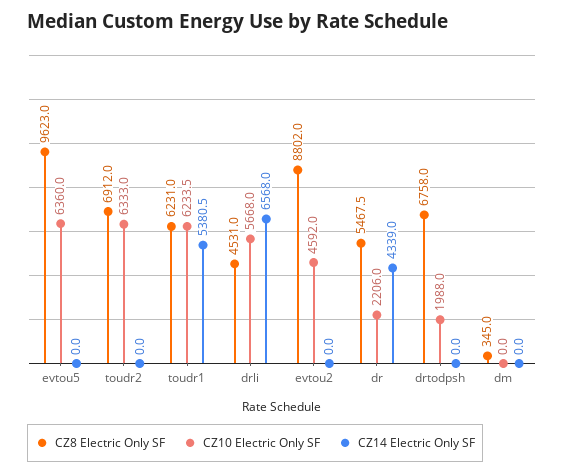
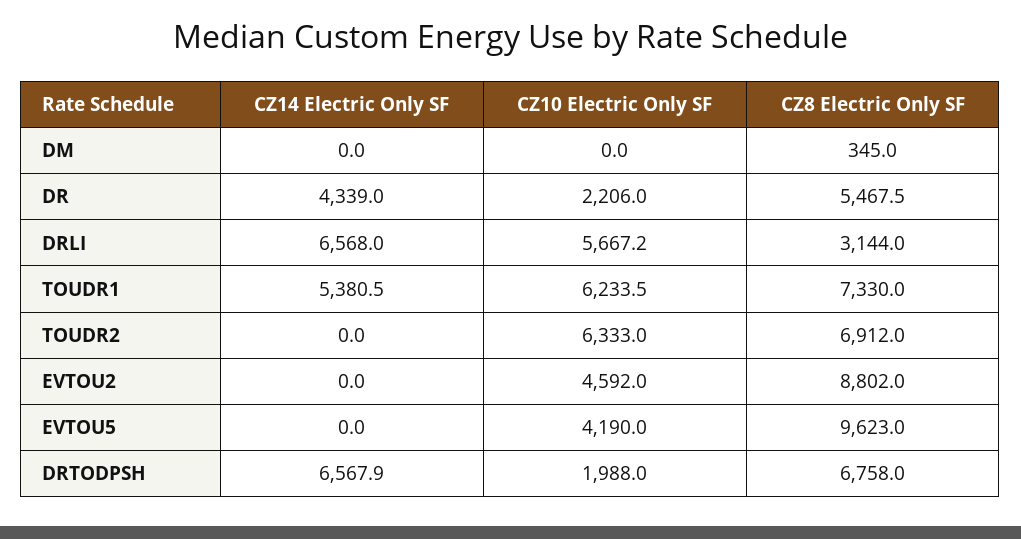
CZ10 Electric Only SF, evtou5: 6360 -> 4190
CZ8 Electric Only SF, toudr1: 6231 -> 7330
CZ8 Electric Only SF, drli: 4531 -> 3144
CZ10 Electric Only SF, drli: 5668 -> 5667.2
CZ14 Electric Only SF, drtodpsh: 0 -> 6567.9

